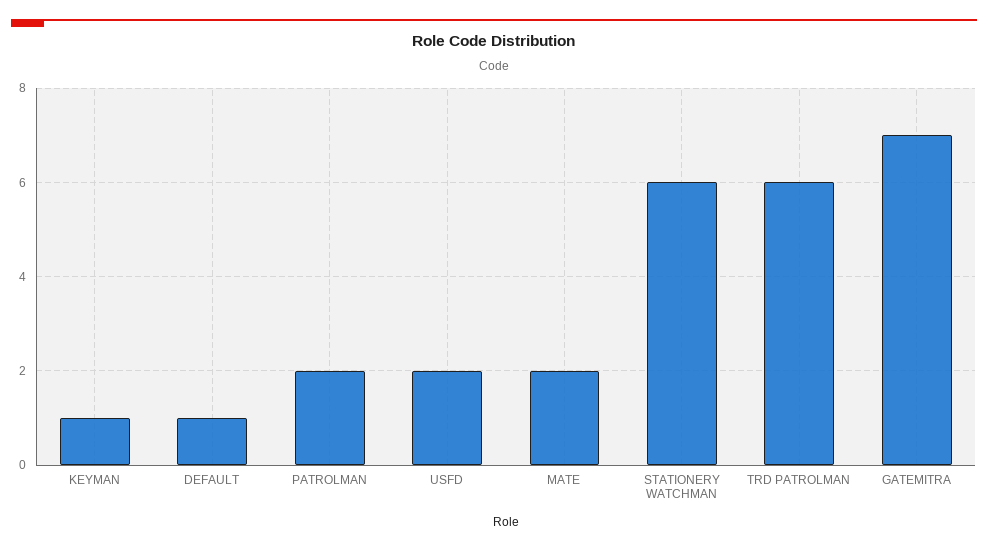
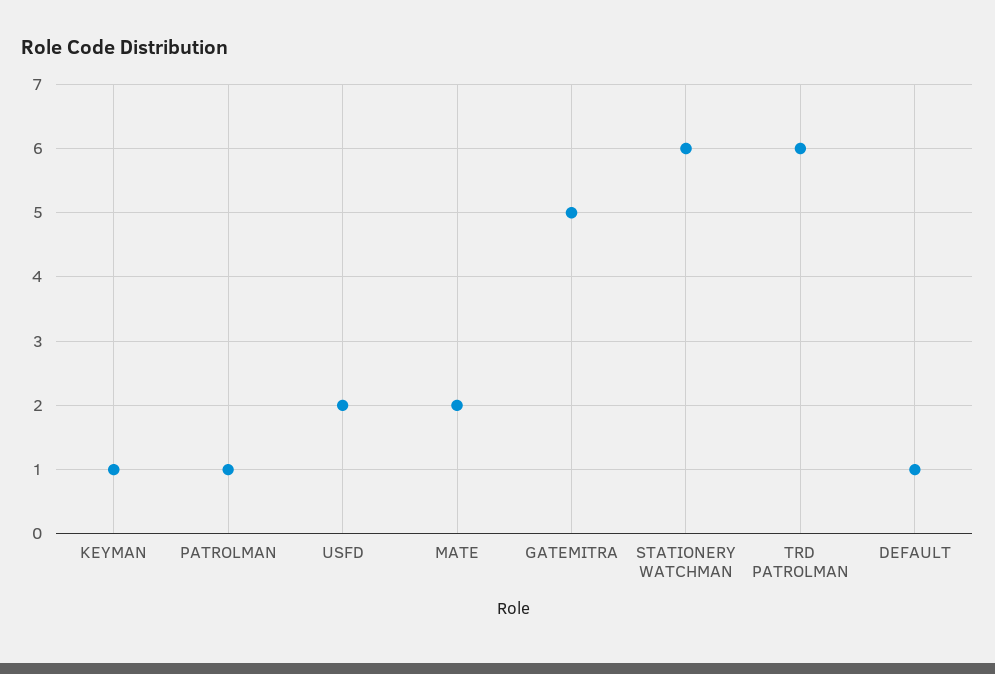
PATROLMAN: 2 -> 1
GATEMITRA: 7 -> 5

